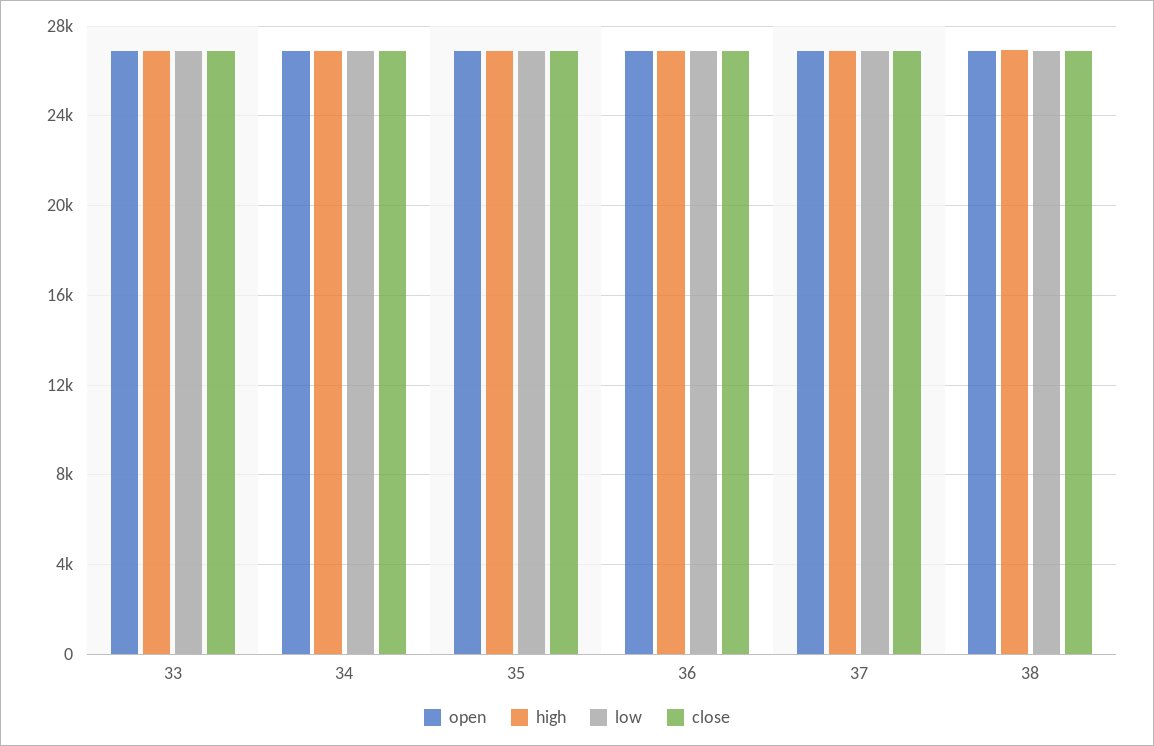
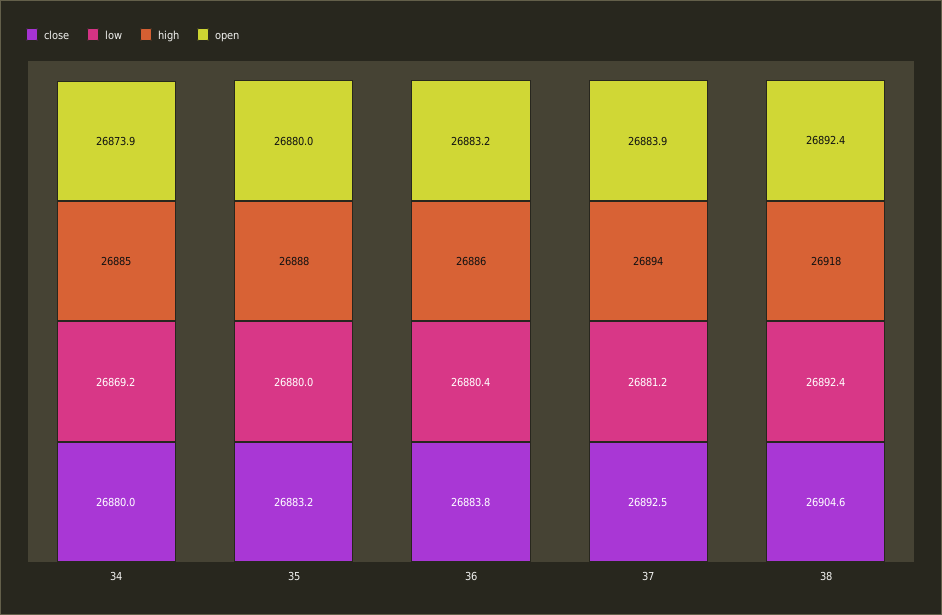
open, 33: 27000 -> none
high, 33: 27000 -> none
low, 33: 27000 -> none
close, 33: 27000 -> none

